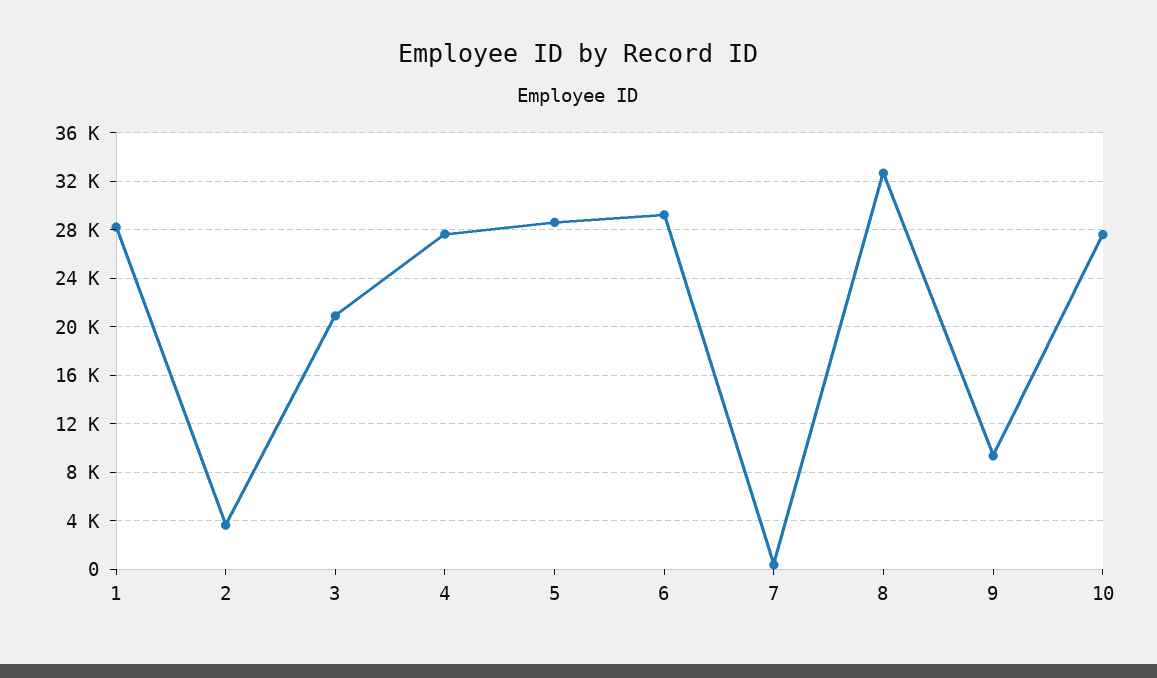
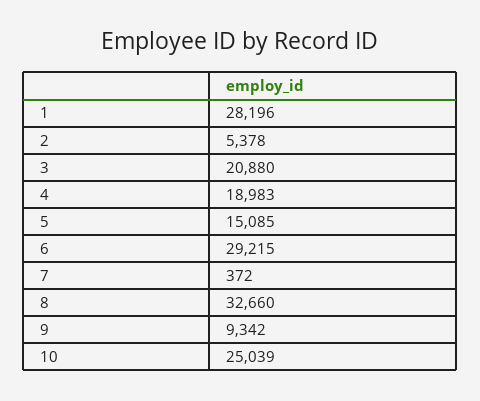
2: 3500 -> 5378
4: 27500 -> 18983
5: 28500 -> 15085
10: 27500 -> 25039

